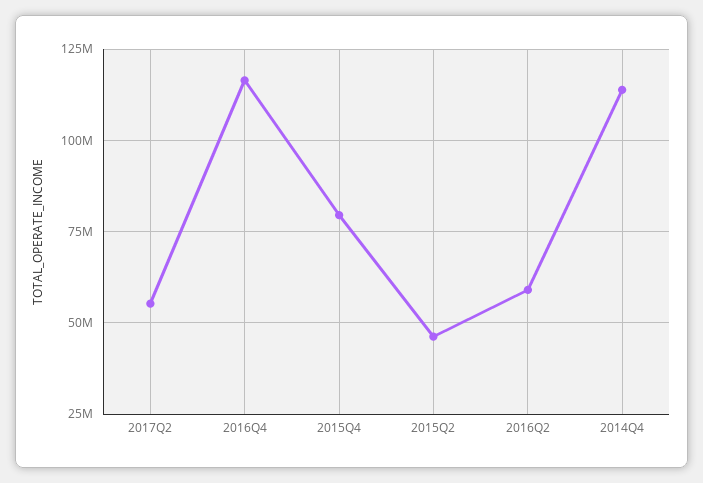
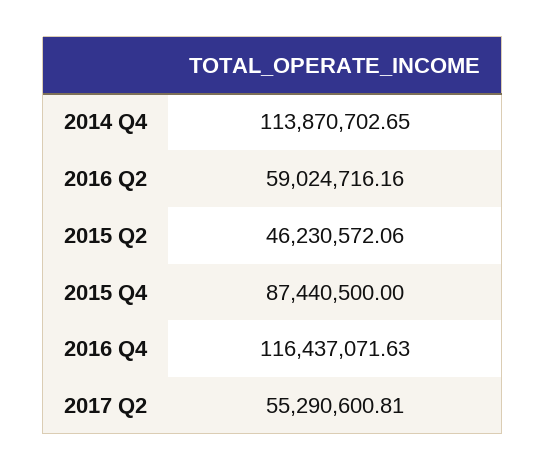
2015Q4: 80000000 -> 87440500

